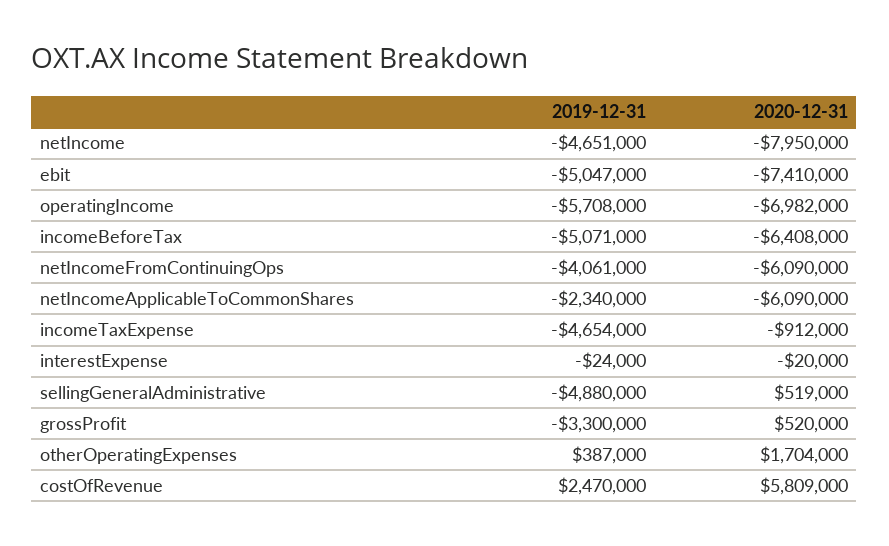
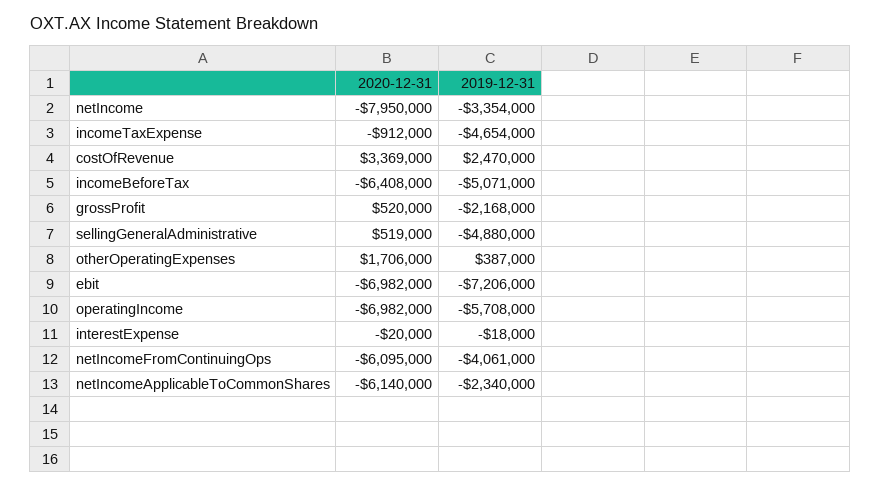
2019-12-31, netIncome: -4651000 -> -3354000
2019-12-31, ebit: -5047000 -> -7206000
2020-12-31, ebit: -7410000 -> -6982000
2020-12-31, netIncomeFromContinuingOps: -6090000 -> -6095000
2020-12-31, netIncomeApplicableToCommonShares: -6090000 -> -6140000
2019-12-31, interestExpense: -24000 -> -18000
2019-12-31, grossProfit: -3300000 -> -2168000
2020-12-31, otherOperatingExpenses: 1704000 -> 1706000
2020-12-31, costOfRevenue: 5809000 -> 3369000

